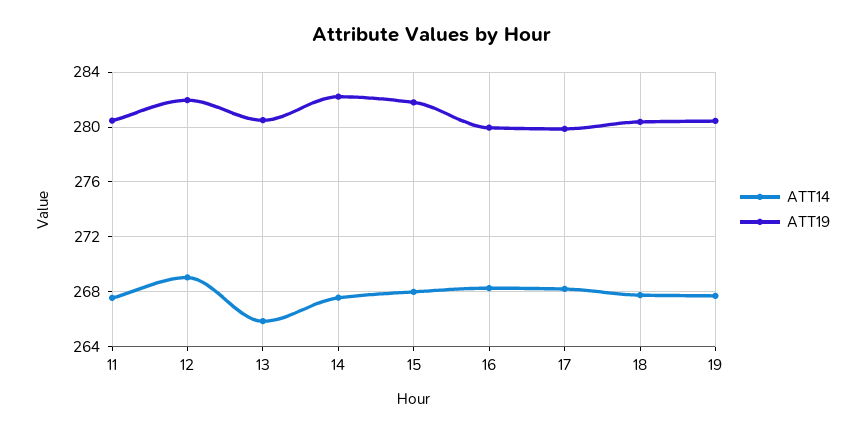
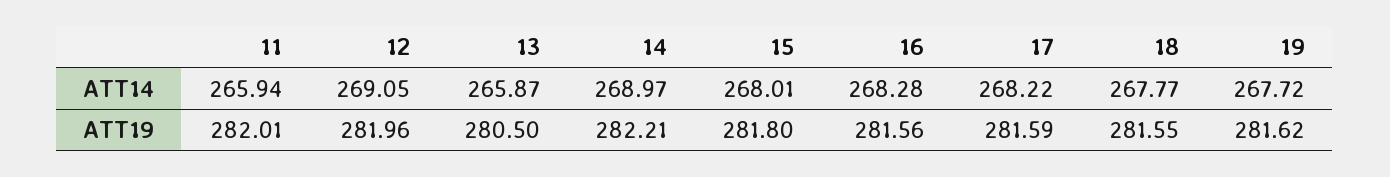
ATT14, 11: 267.5 -> 265.94
ATT19, 11: 280.5 -> 282.01
ATT14, 14: 267.5 -> 268.97
ATT19, 16: 280 -> 281.56
ATT19, 17: 280 -> 281.59
ATT19, 18: 280.5 -> 281.55
ATT19, 19: 280.5 -> 281.62

